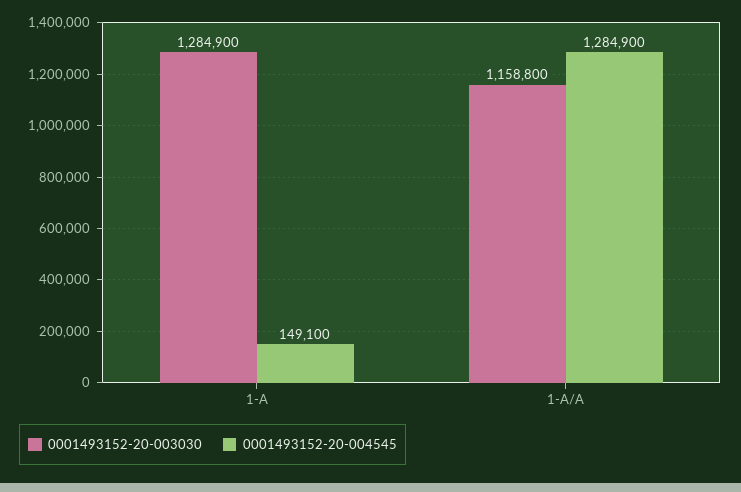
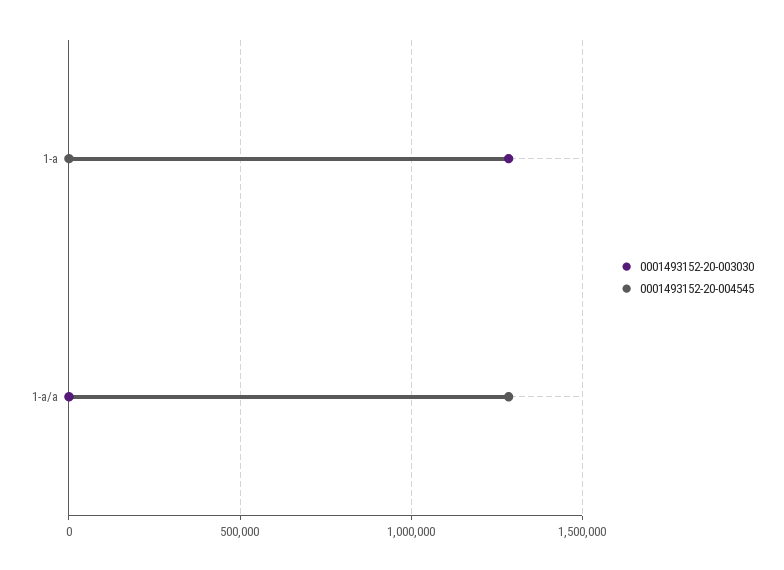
0001493152-20-004545, 1-A: 149100 -> 0
0001493152-20-003030, 1-A/A: 1158800 -> 0

